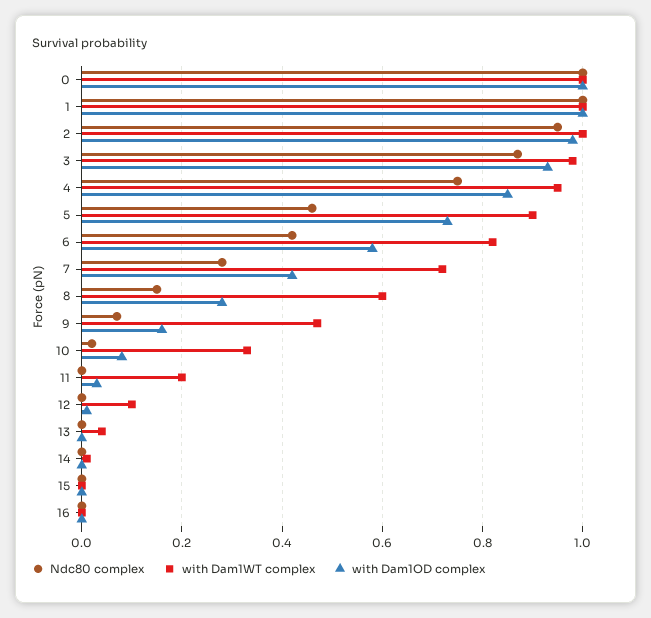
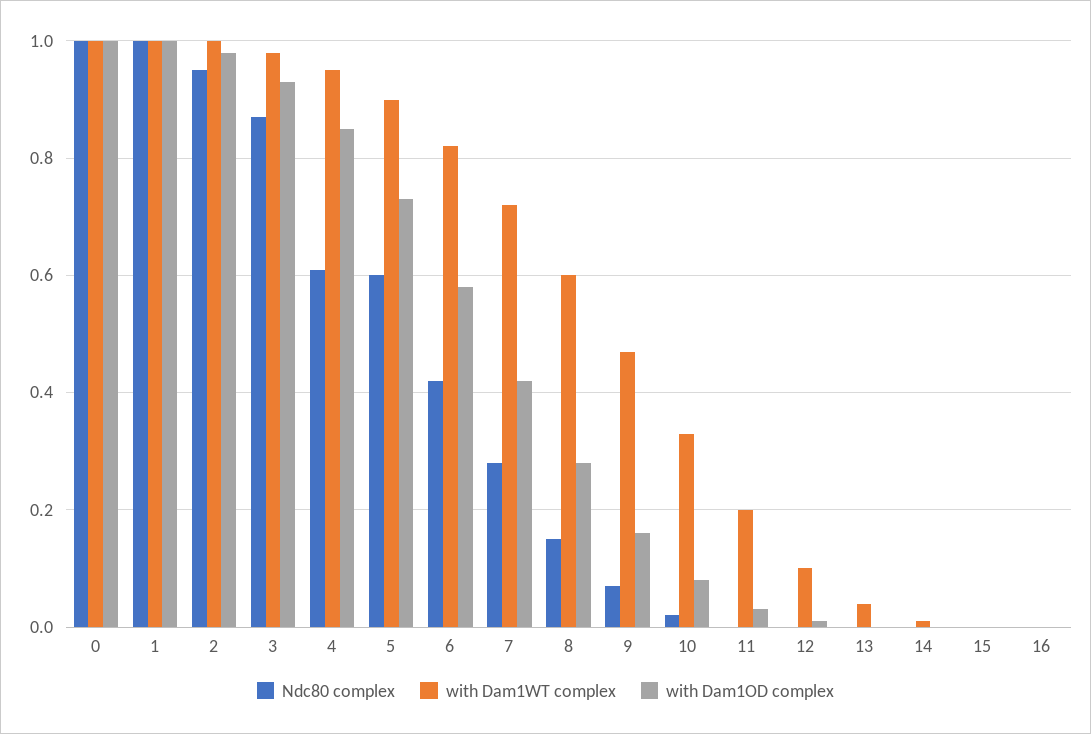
Ndc80 complex, 4: 0.75 -> 0.6
Ndc80 complex, 5: 0.45 -> 0.6

